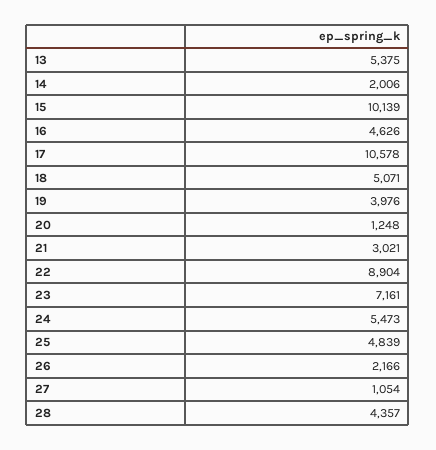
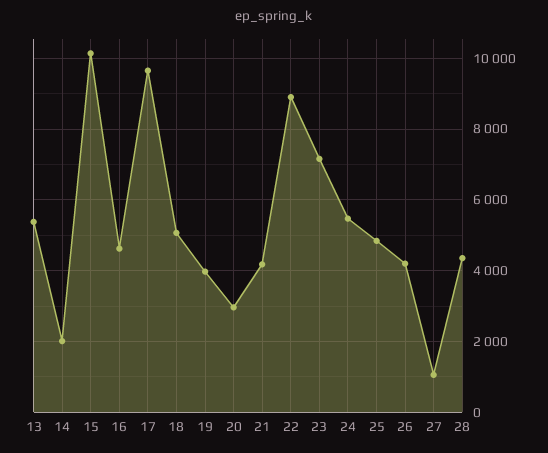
17: 10578 -> 9600
20: 1248 -> 3000
21: 3021 -> 4200
26: 2166 -> 4200

